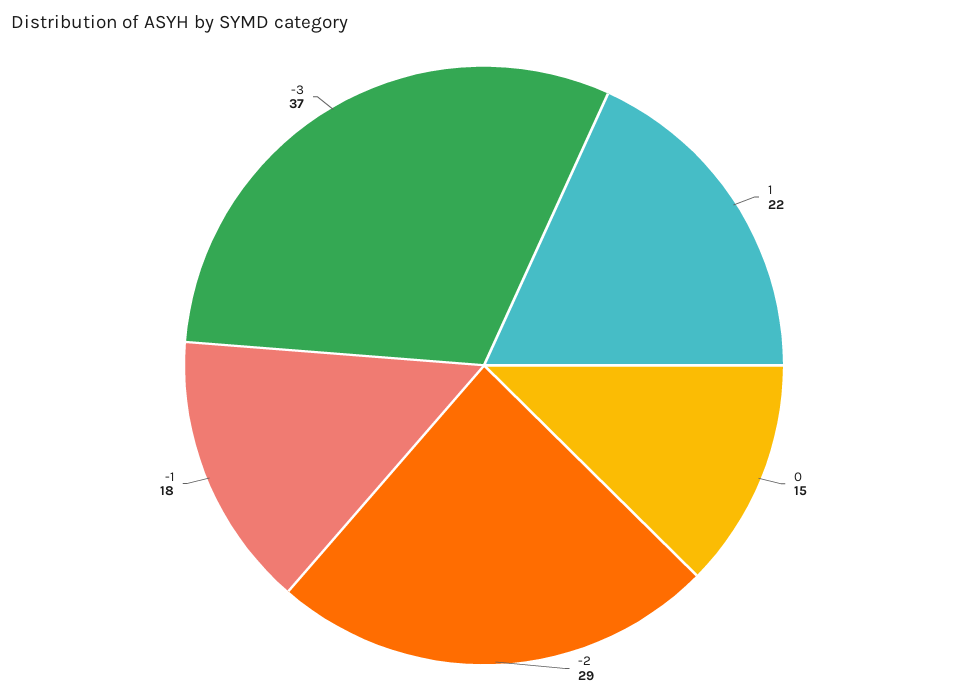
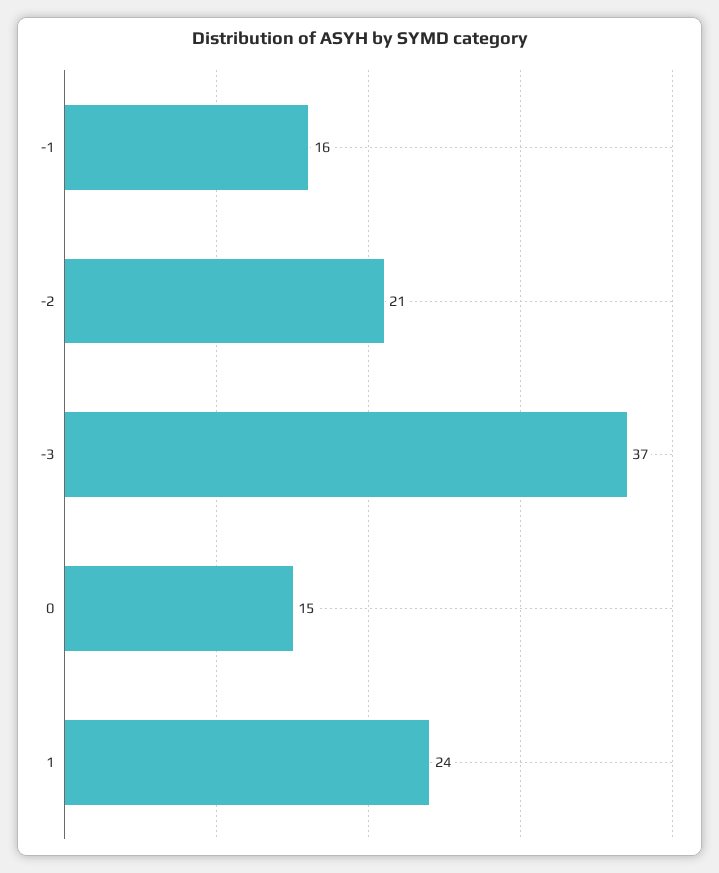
1: 22 -> 24
-2: 29 -> 21
-1: 18 -> 16

